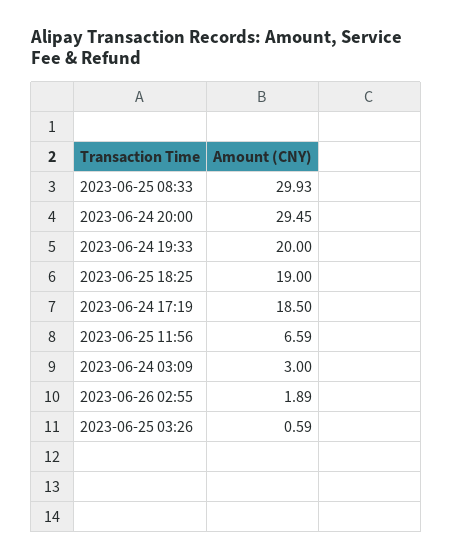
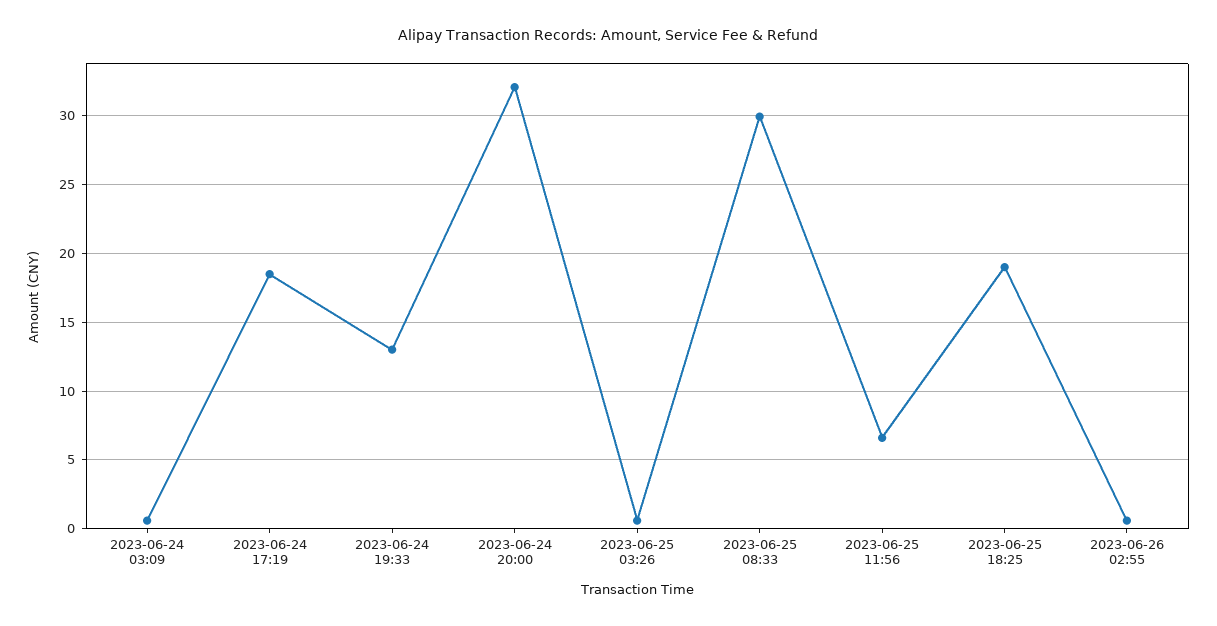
2023-06-24 20:00: 29.45 -> 32
2023-06-24 19:33: 20 -> 13
2023-06-24 03:09: 3 -> 0.5
2023-06-26 02:55: 1.89 -> 0.5

